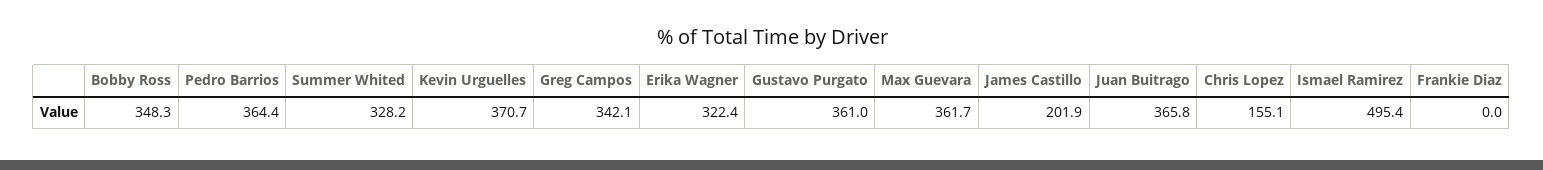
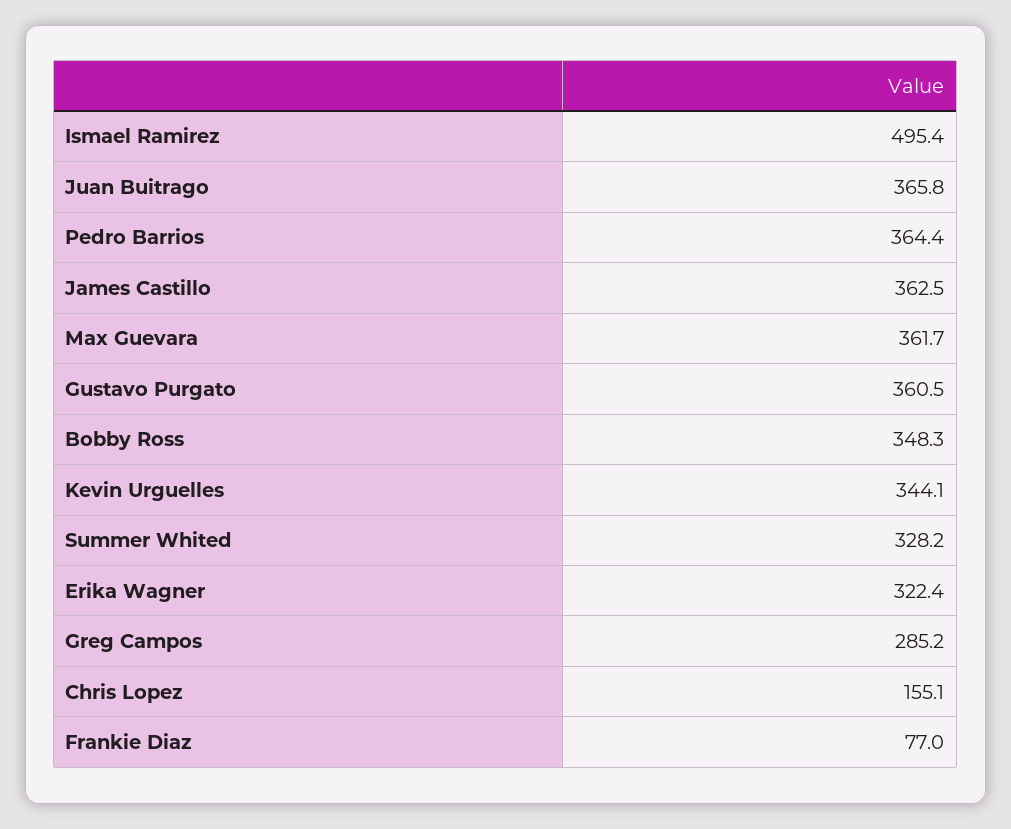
Kevin Urguelles: 370.7 -> 344.1
Greg Campos: 342.1 -> 285.2
Gustavo Purgato: 361 -> 360.5
James Castillo: 201.9 -> 362.5
Frankie Diaz: 0 -> 77

